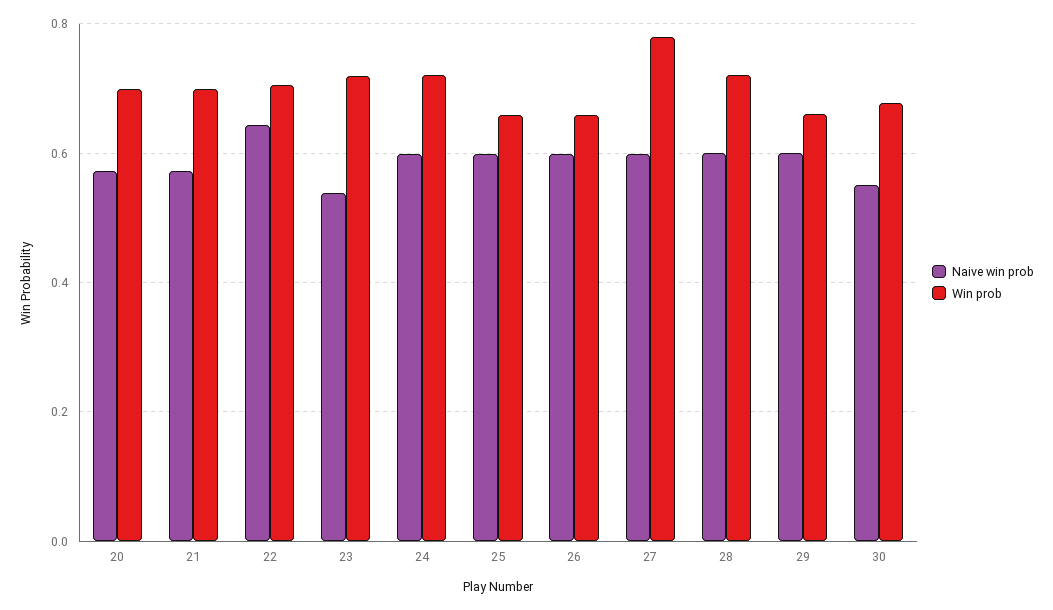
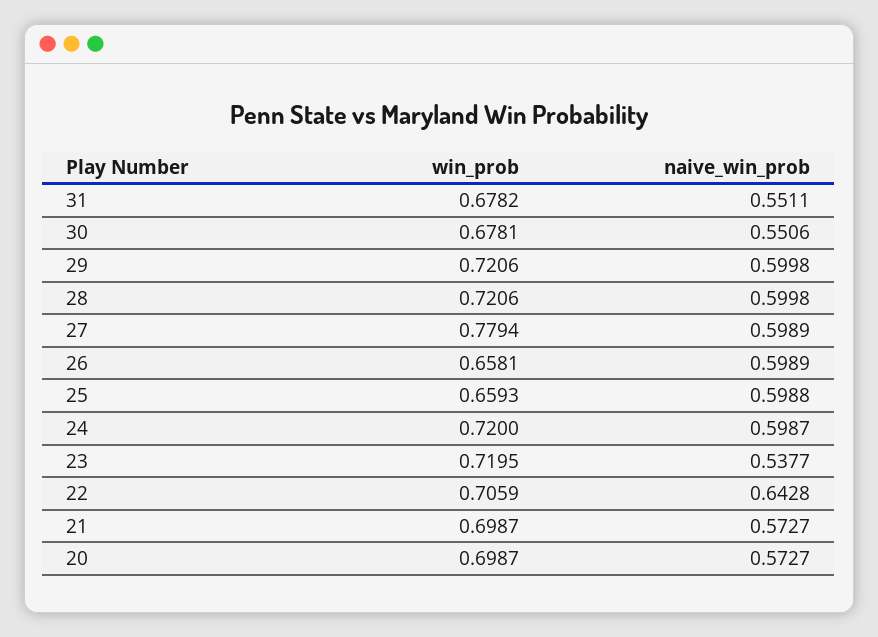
Win prob, 29: 0.66 -> 0.7206
Win prob, 31: none -> 0.6782
Naive win prob, 31: none -> 0.5511

